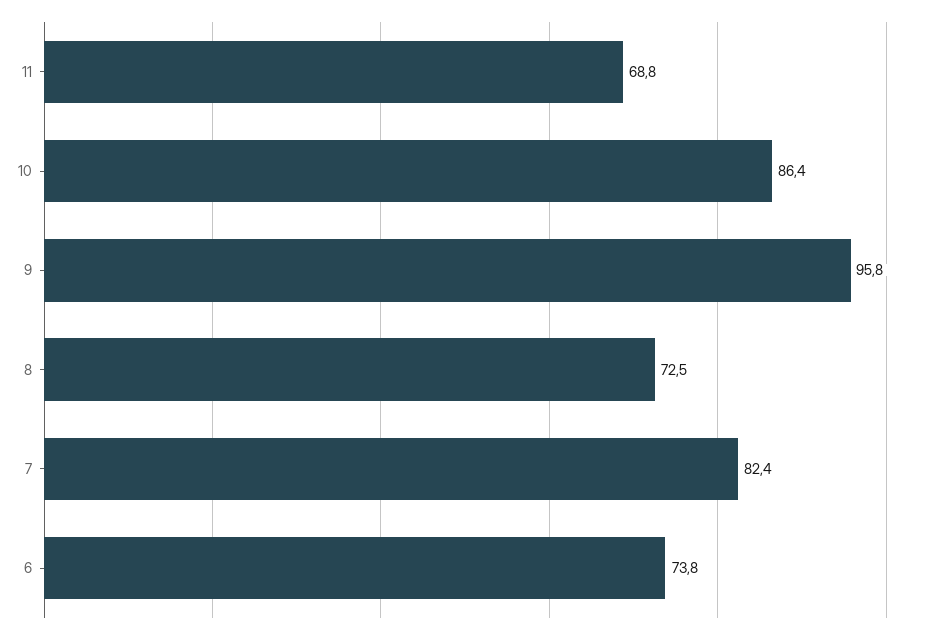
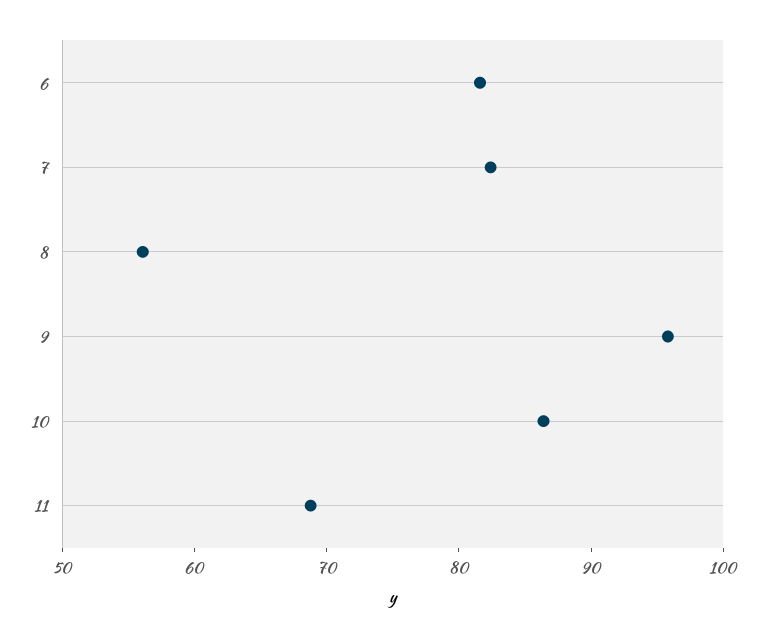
8: 72.5 -> 56
6: 73.8 -> 82

